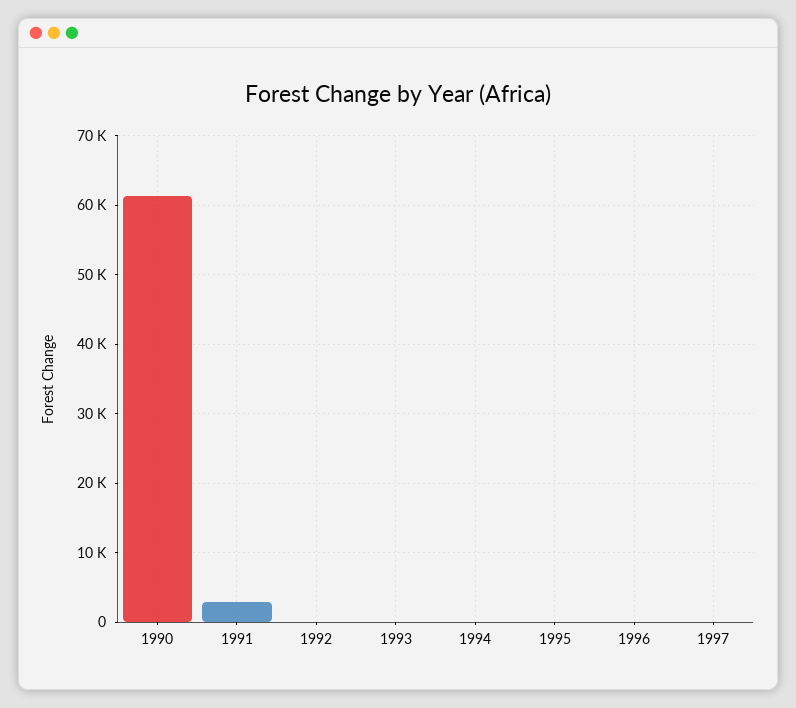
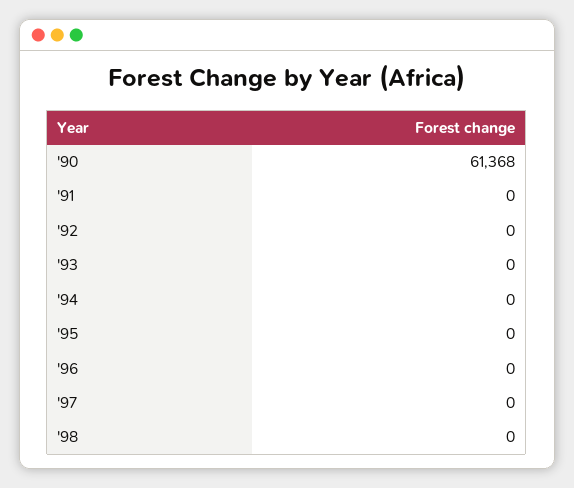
1991: 3000 -> 0
'98: none -> 0

